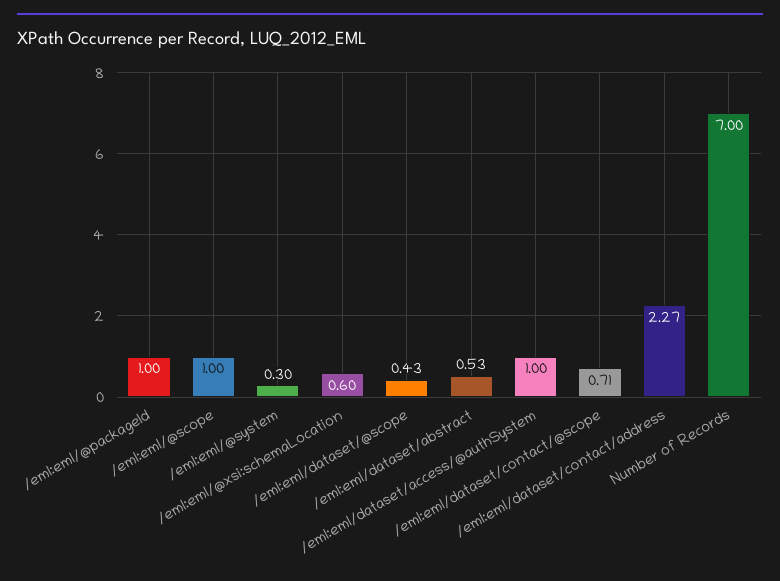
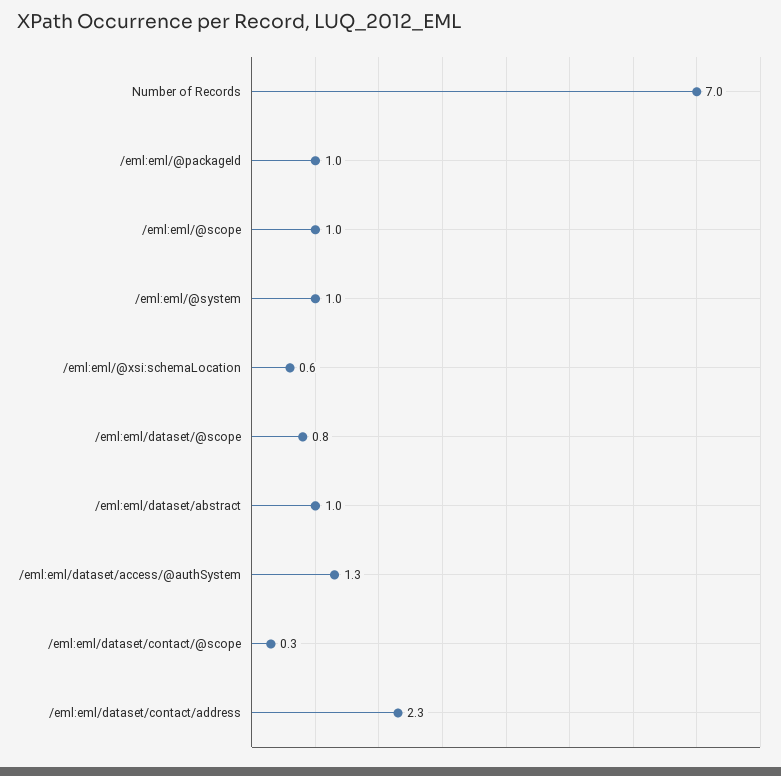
/eml:eml/@system: 0.3 -> 1
/eml:eml/dataset/@scope: 0.43 -> 0.8
/eml:eml/dataset/abstract: 0.53 -> 1
/eml:eml/dataset/access/@authSystem: 1 -> 1.3
/eml:eml/dataset/contact/@scope: 0.71 -> 0.3

